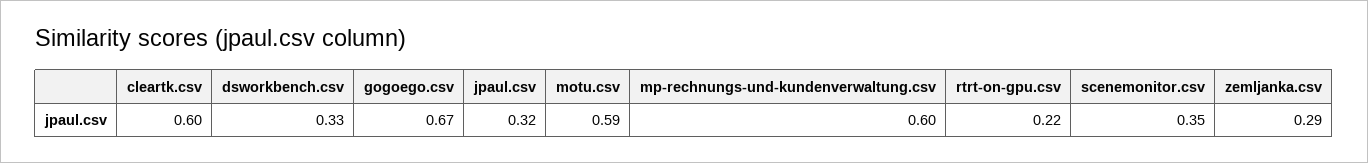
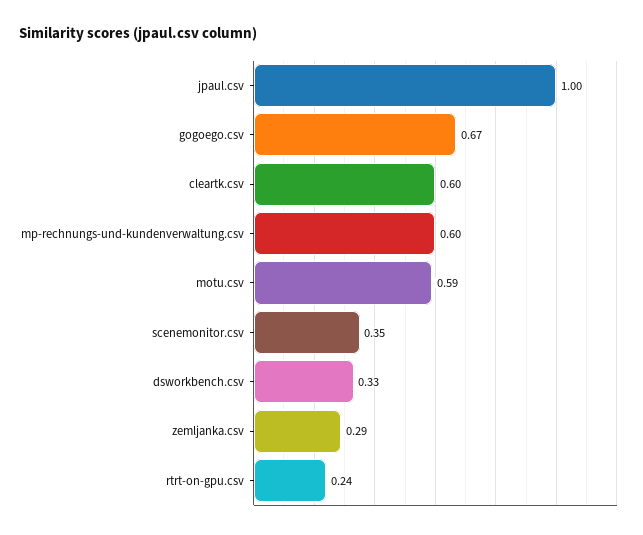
jpaul.csv: 0.32 -> 1
rtrt-on-gpu.csv: 0.22 -> 0.24

